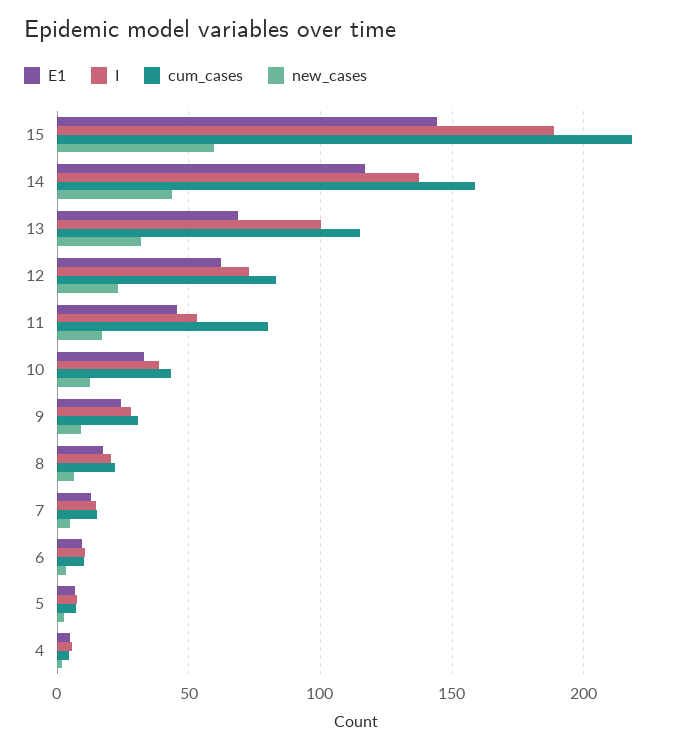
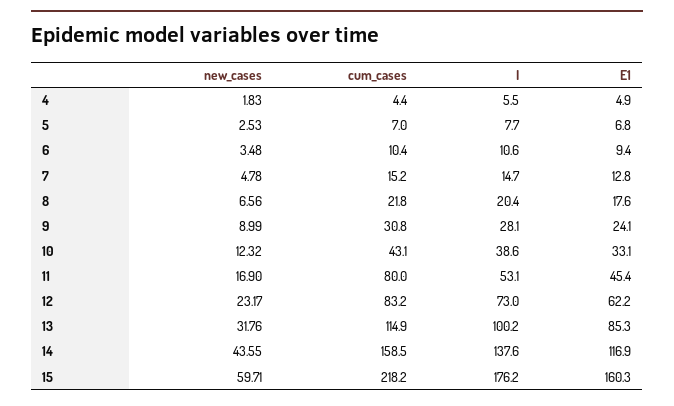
E1, 15: 145 -> 160.3
I, 15: 190 -> 176.2
E1, 13: 70 -> 85.3

